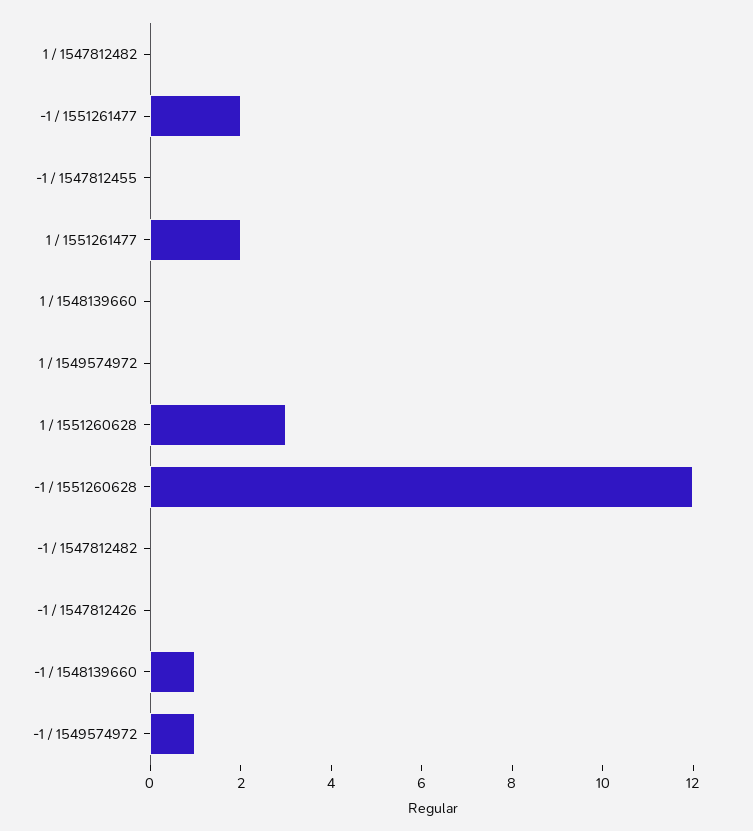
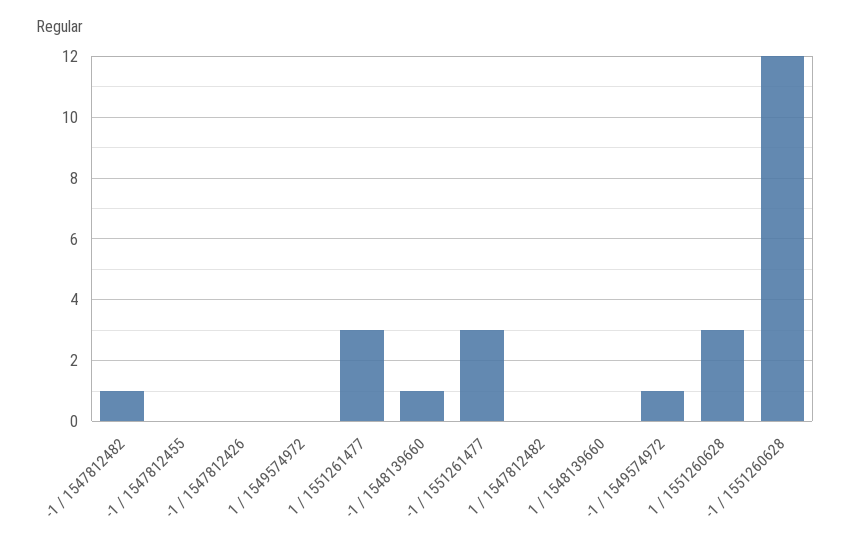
-1 / 1551261477: 2 -> 3
1 / 1551261477: 2 -> 3
-1 / 1547812482: 0 -> 1

